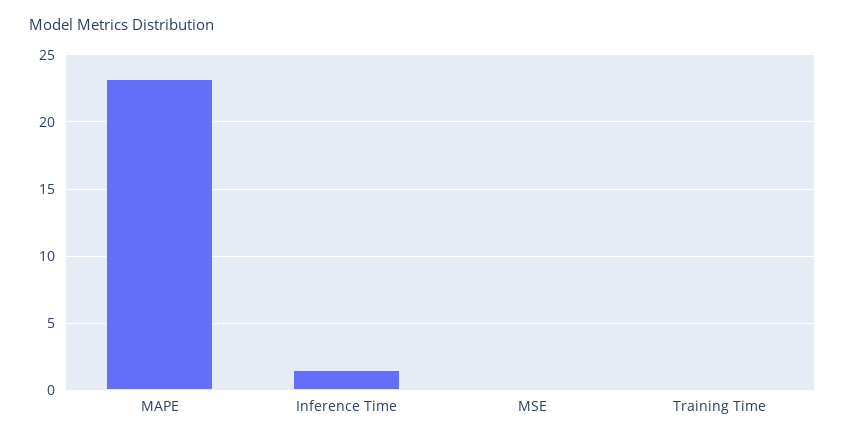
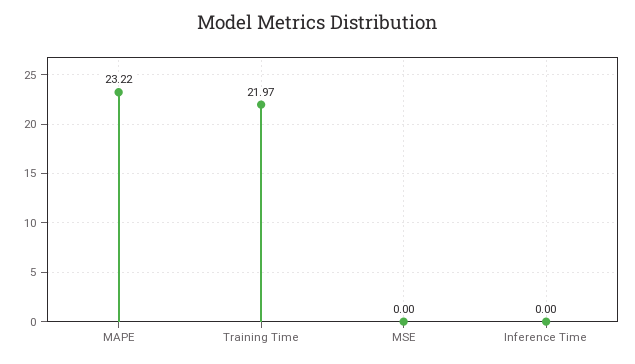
Inference Time: 1.5 -> 0
Training Time: 0 -> 21.97

